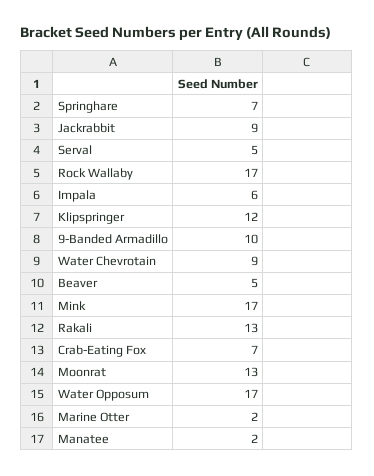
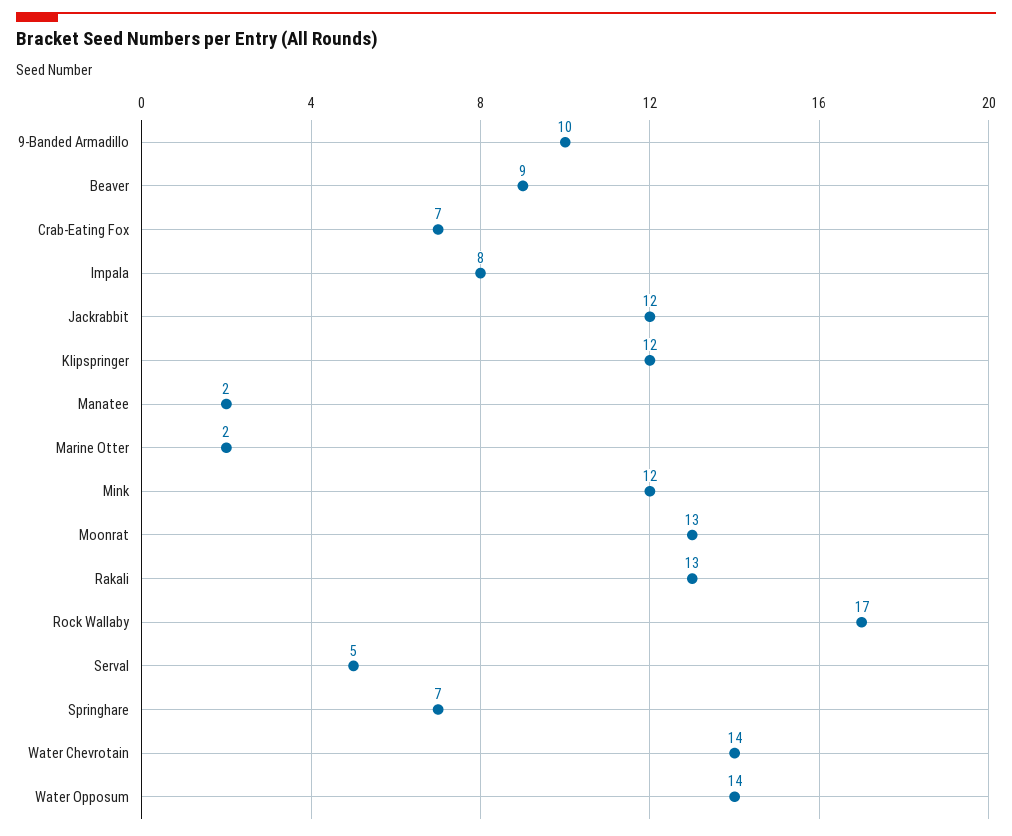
Jackrabbit: 9 -> 12
Impala: 6 -> 8
Water Chevrotain: 9 -> 14
Beaver: 5 -> 9
Mink: 17 -> 12
Water Opposum: 17 -> 14

